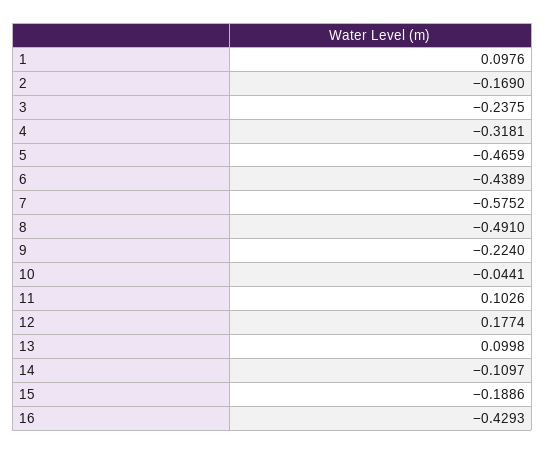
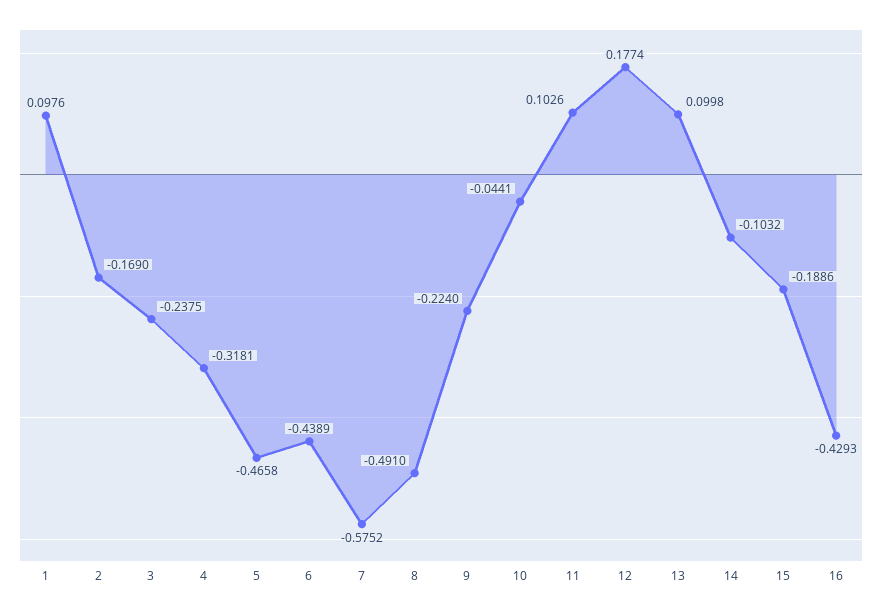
5: -0.4659 -> -0.4658
14: -0.1097 -> -0.1032

